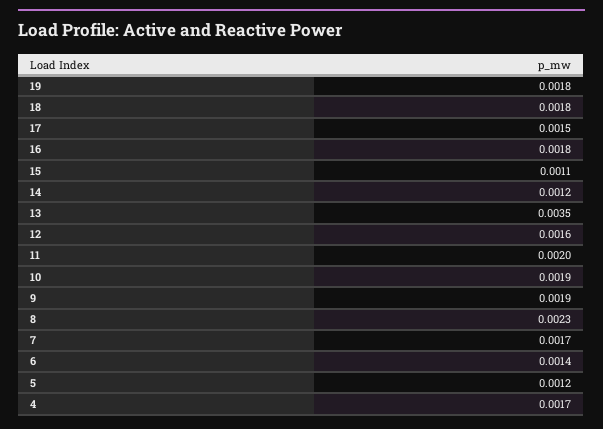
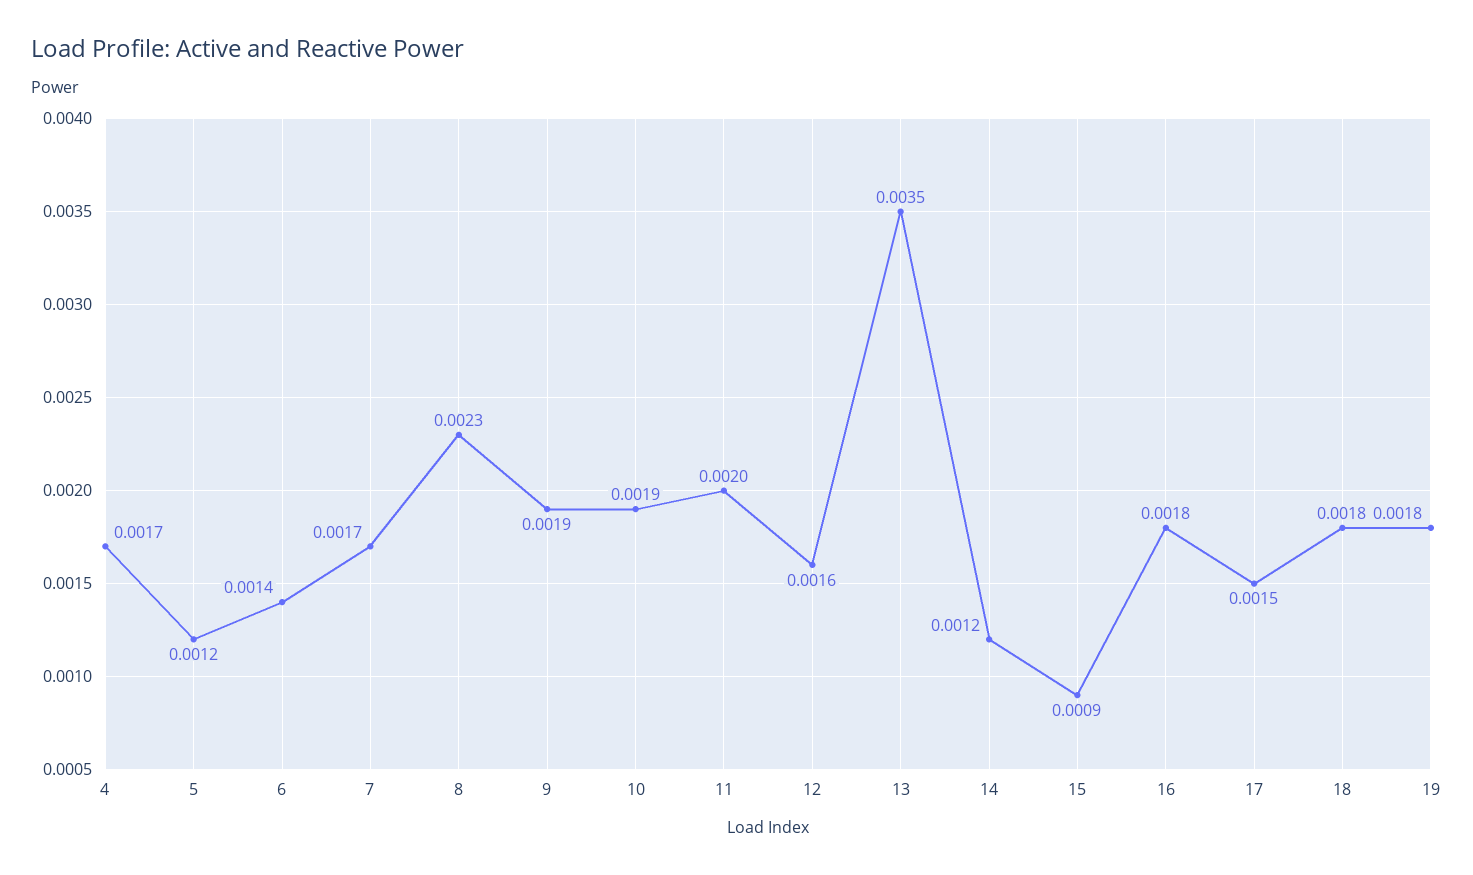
15: 0.0011 -> 0.0009

